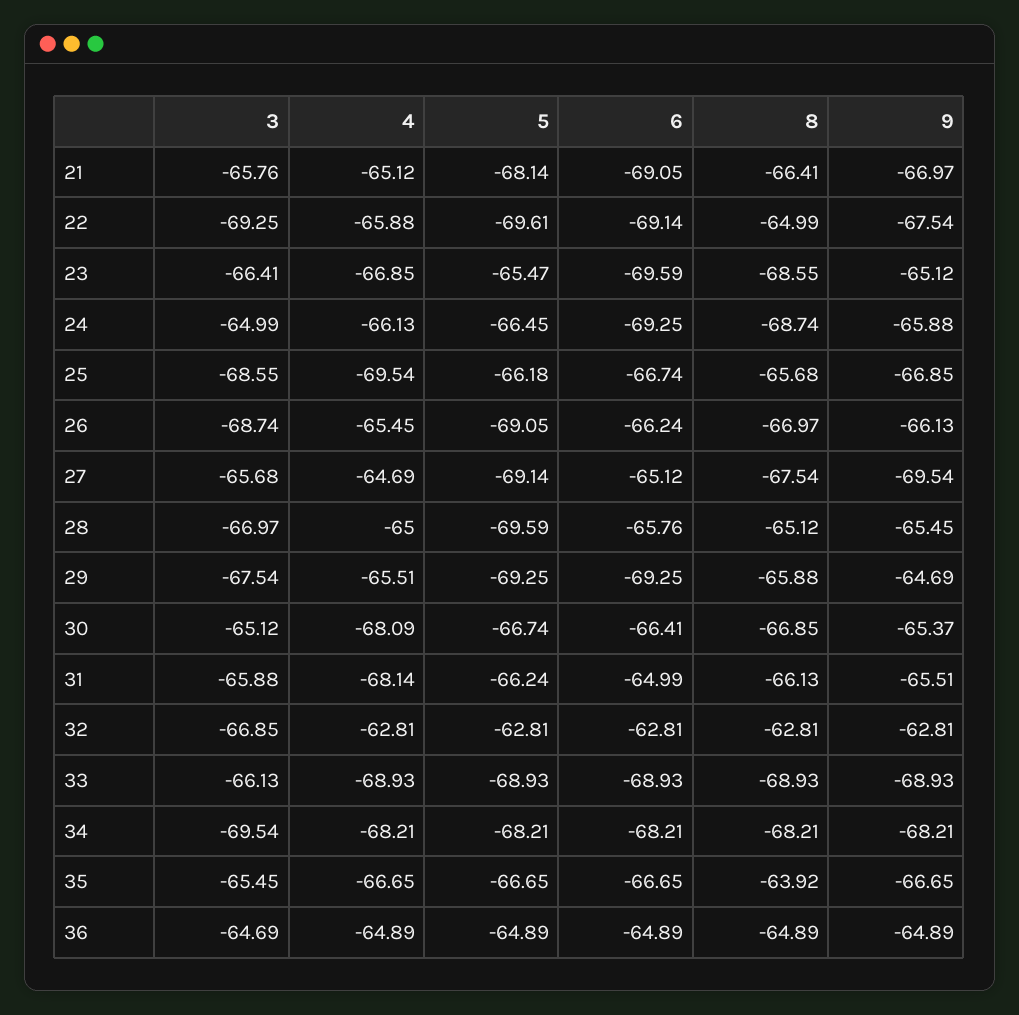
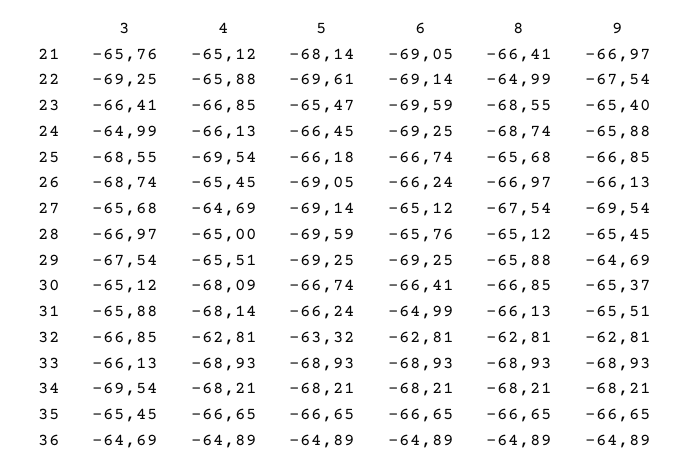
9, 23: -65.12 -> -65.4
5, 32: -62.81 -> -63.32
8, 35: -63.92 -> -66.65

